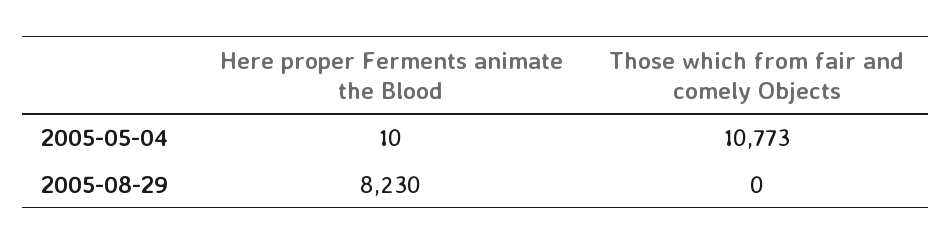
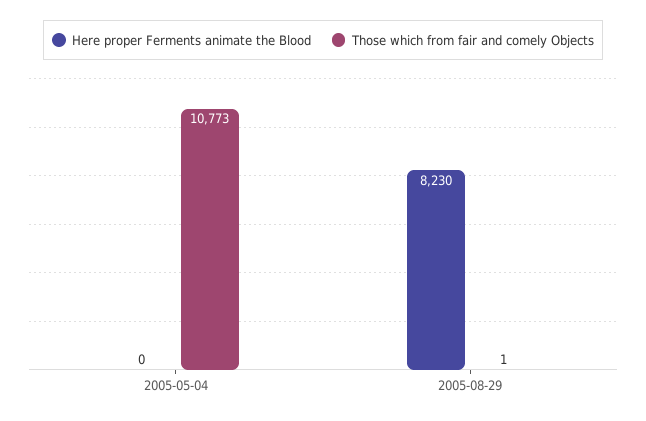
Here proper Ferments animate the Blood, 2005-05-04: 10 -> 0
Those which from fair and comely Objects, 2005-08-29: 0 -> 1

